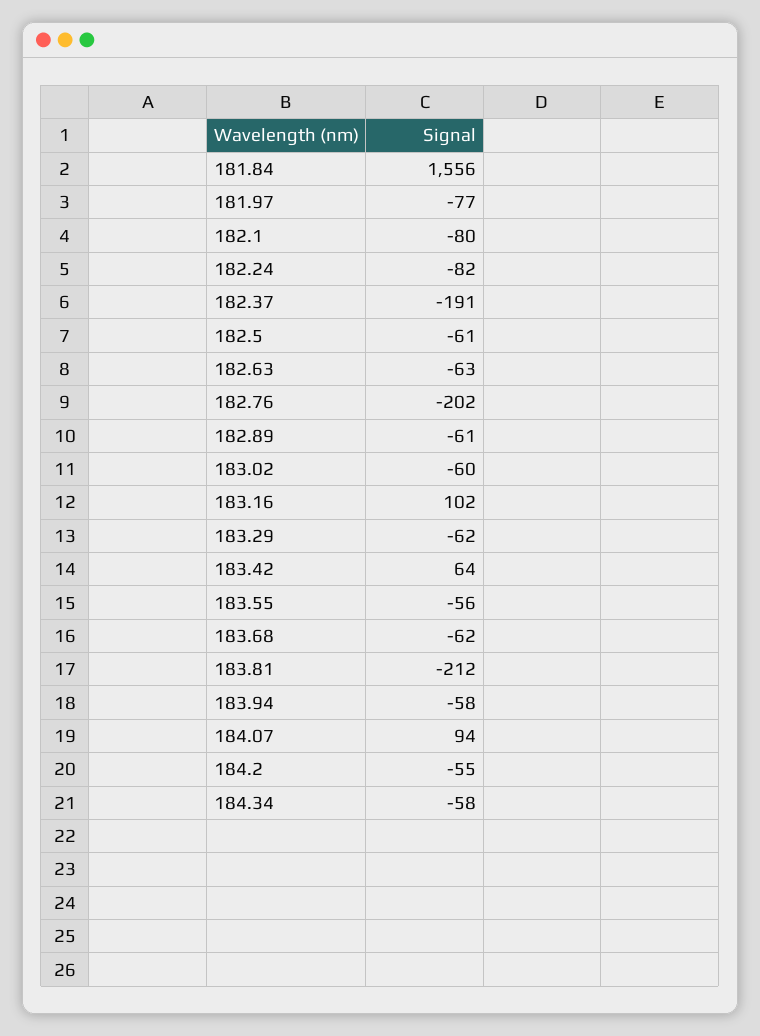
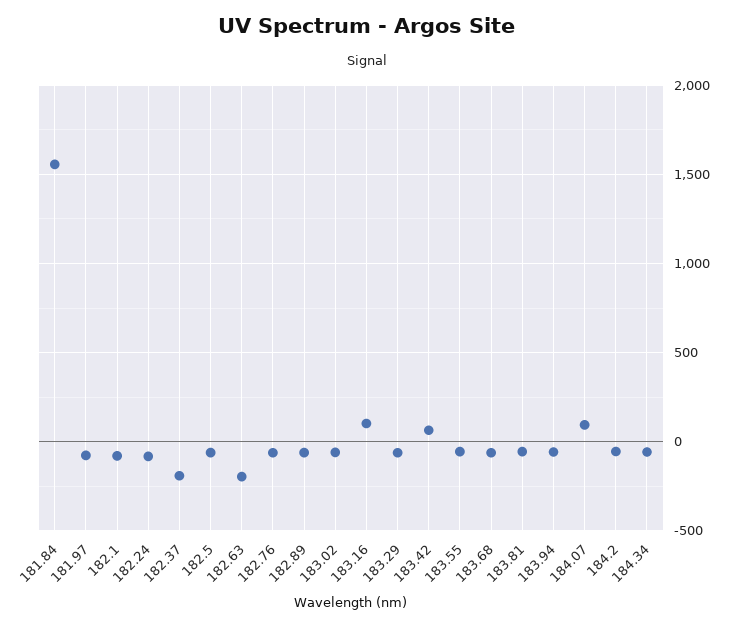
182.63: -63 -> -200
182.76: -202 -> -50
183.81: -212 -> -50

